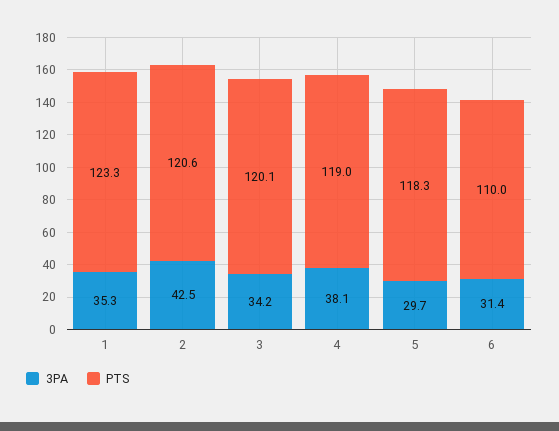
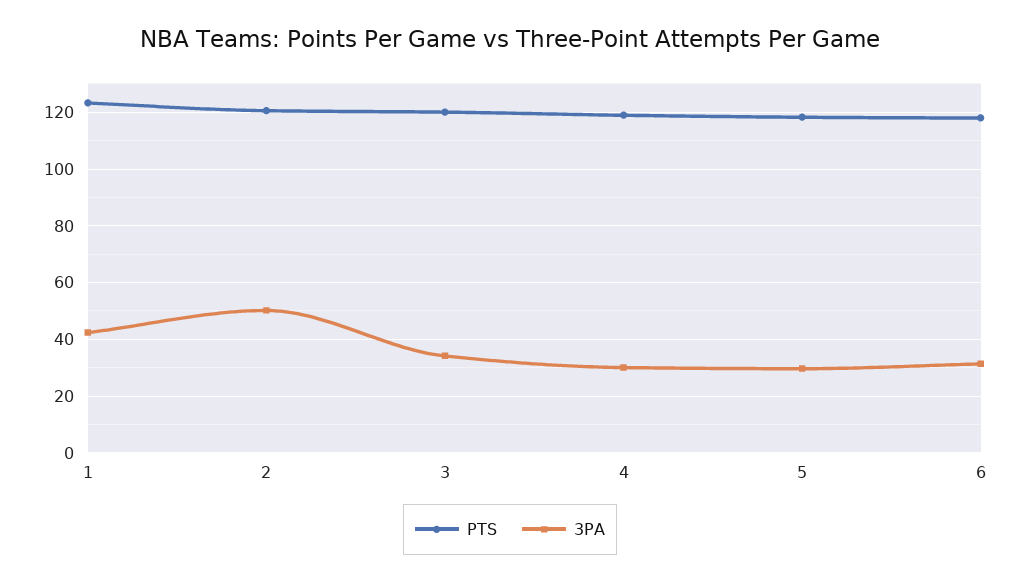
3PA, 1: 35.3 -> 42.5
3PA, 2: 42.5 -> 50
3PA, 4: 38.1 -> 30
PTS, 6: 110 -> 117.5

